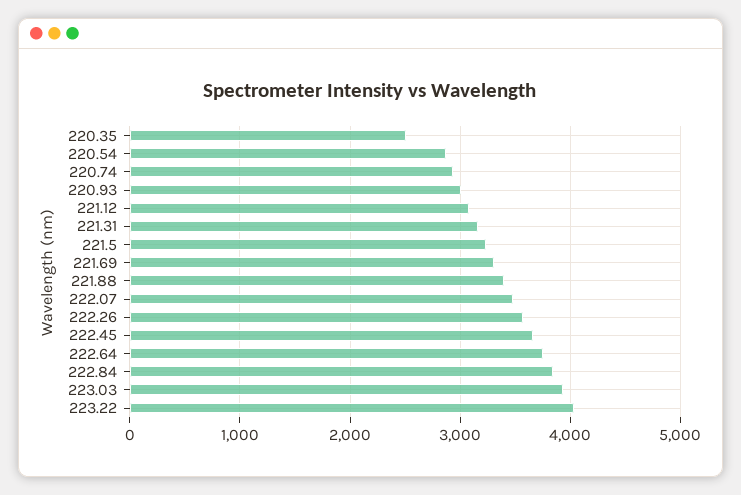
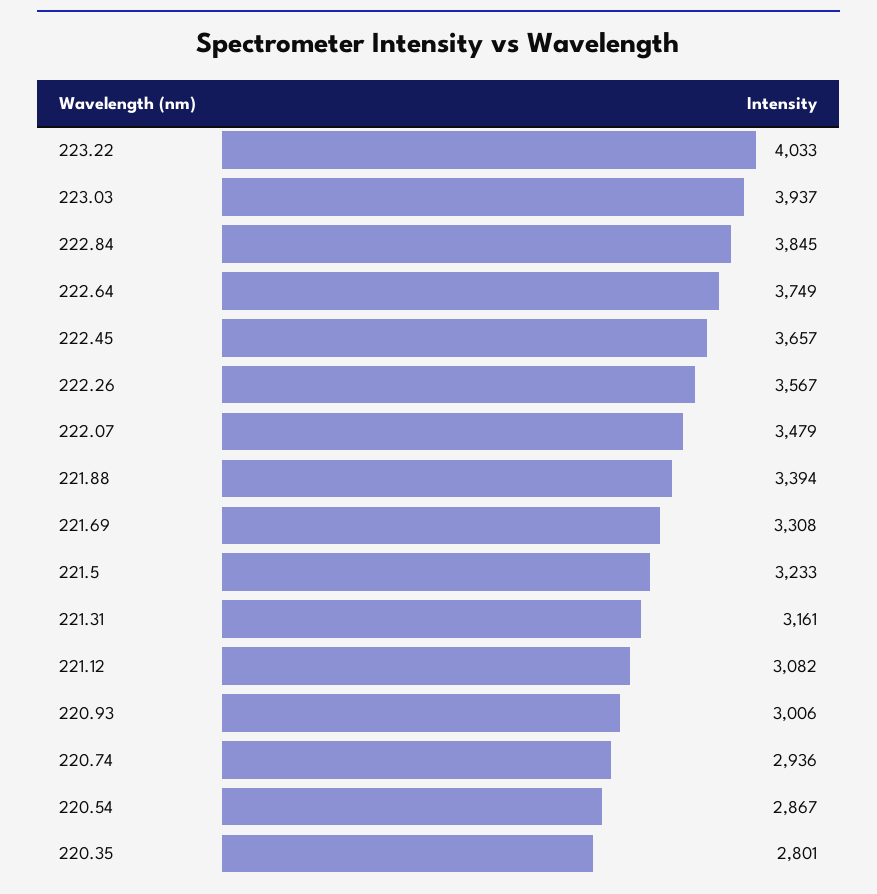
220.35: 2500 -> 2801

